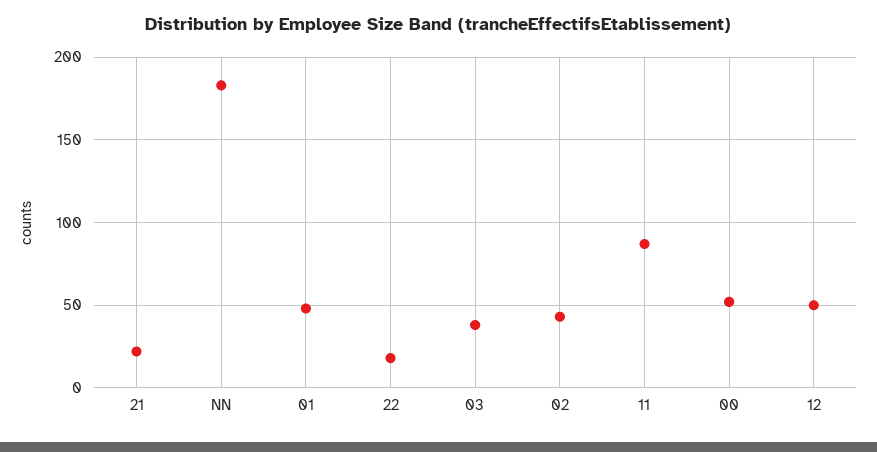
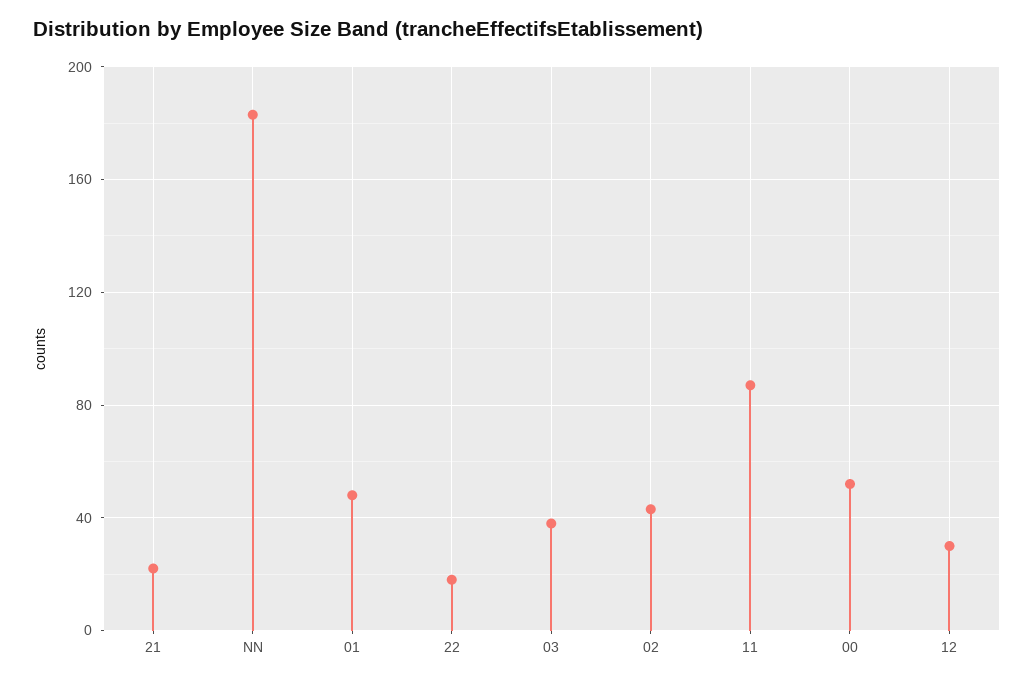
12: 50 -> 30

